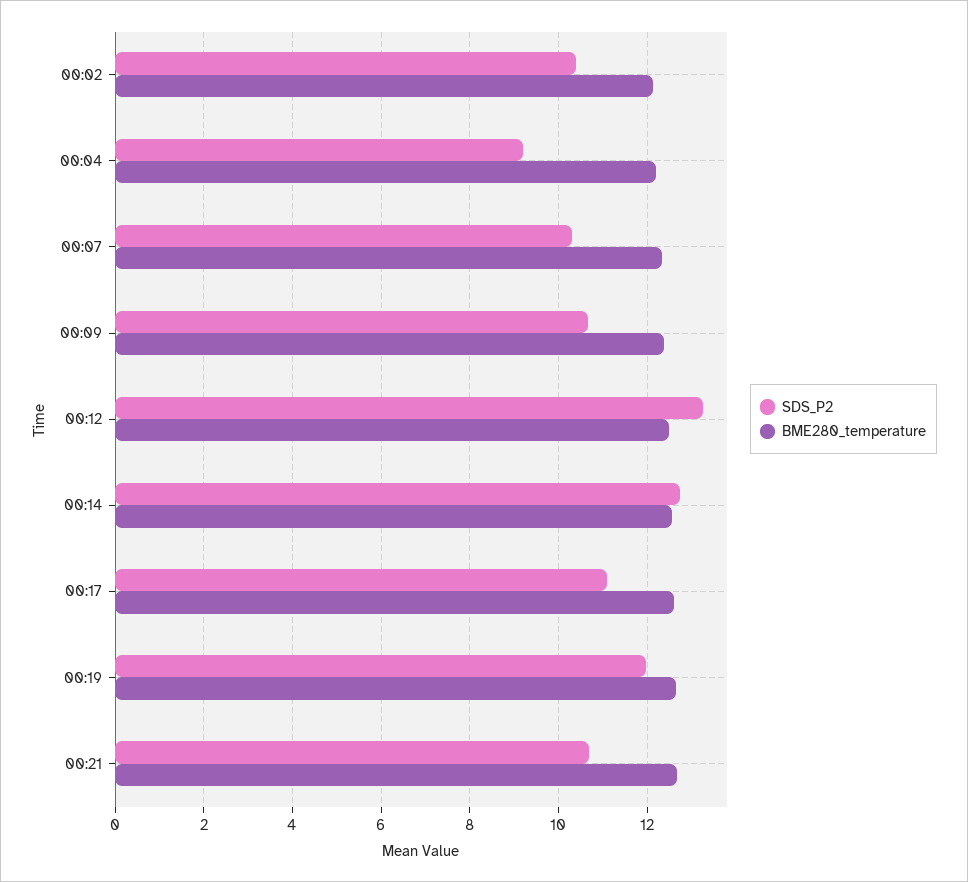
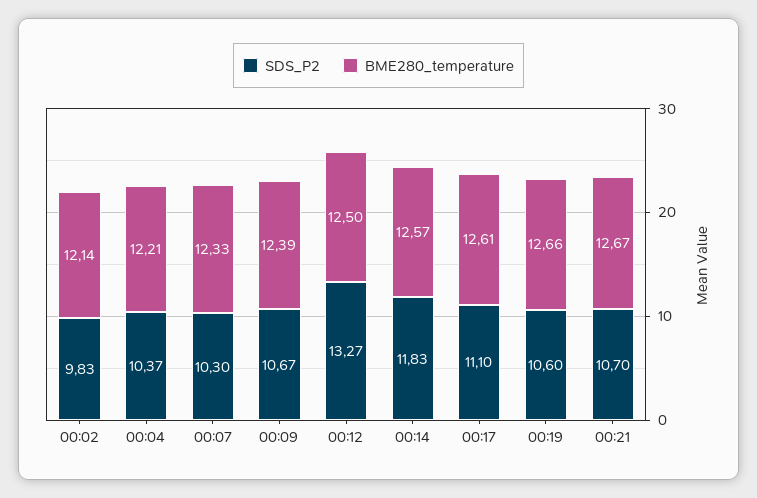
SDS_P2, 00:02: 10.4 -> 9.83
SDS_P2, 00:04: 9.2 -> 10.37
SDS_P2, 00:14: 12.8 -> 11.83
SDS_P2, 00:19: 12 -> 10.6

